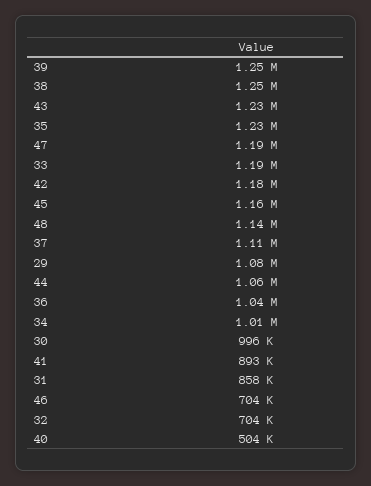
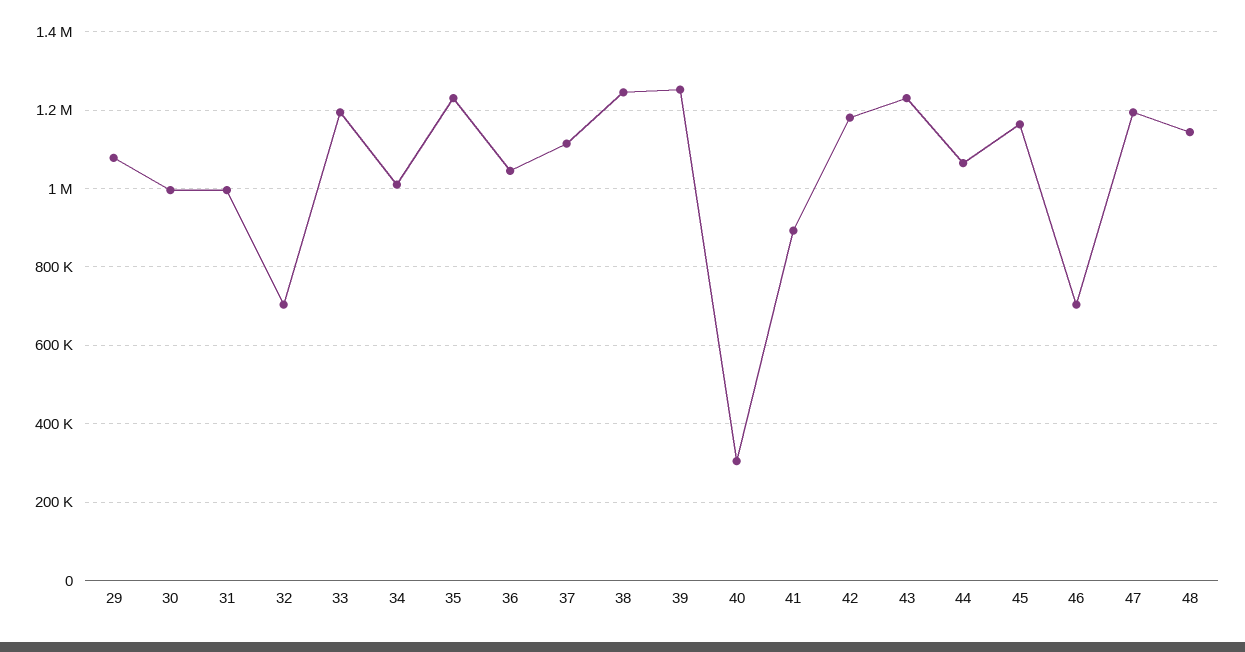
31: 858000 -> 1000000
40: 504000 -> 300000

